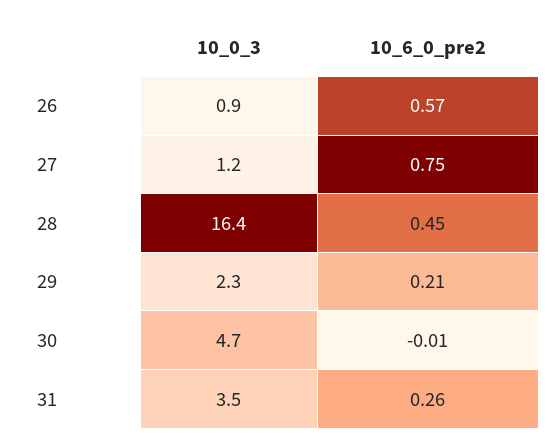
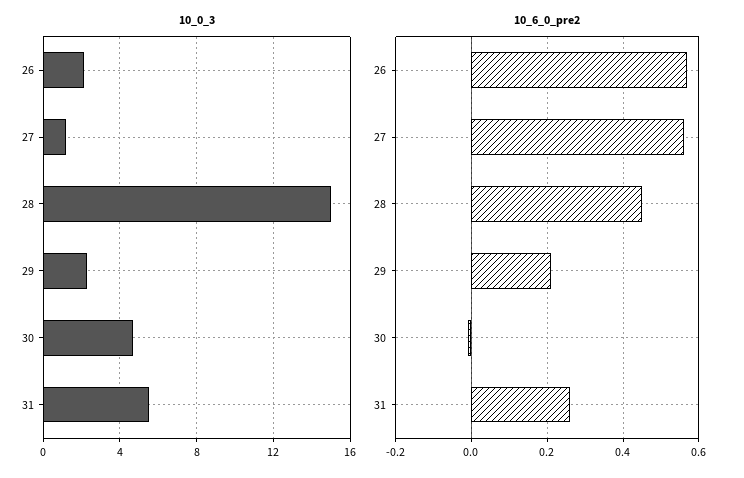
10_0_3, 26: 0.9 -> 2
10_6_0_pre2, 27: 0.75 -> 0.55
10_0_3, 28: 16.4 -> 15
10_0_3, 31: 3.5 -> 5.5

